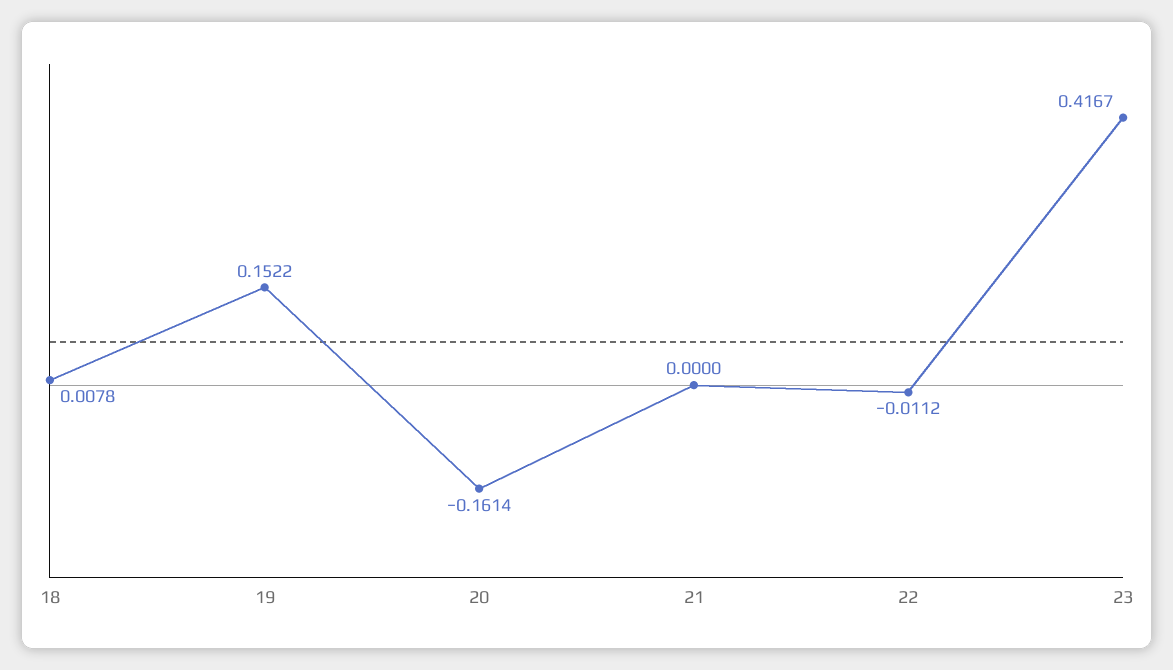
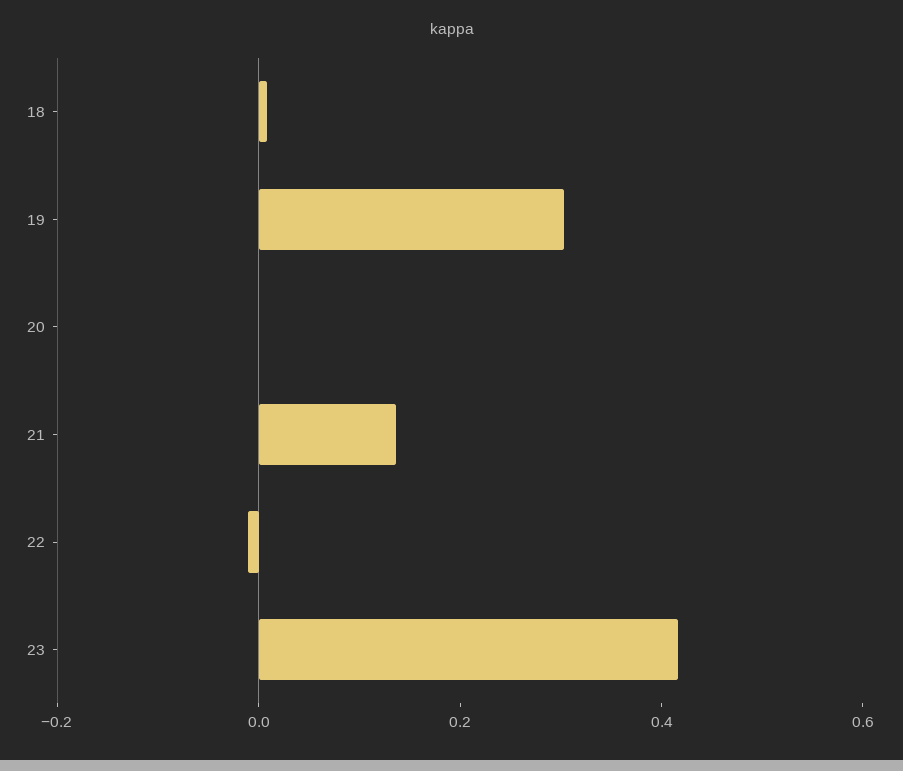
19: 0.1522 -> 0.3
20: -0.1614 -> 0
21: 0 -> 0.15

